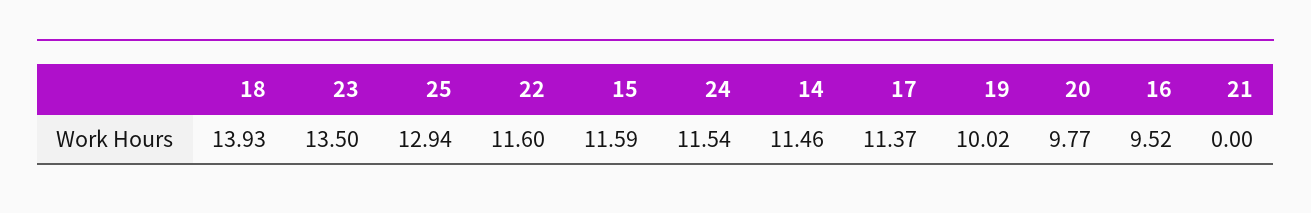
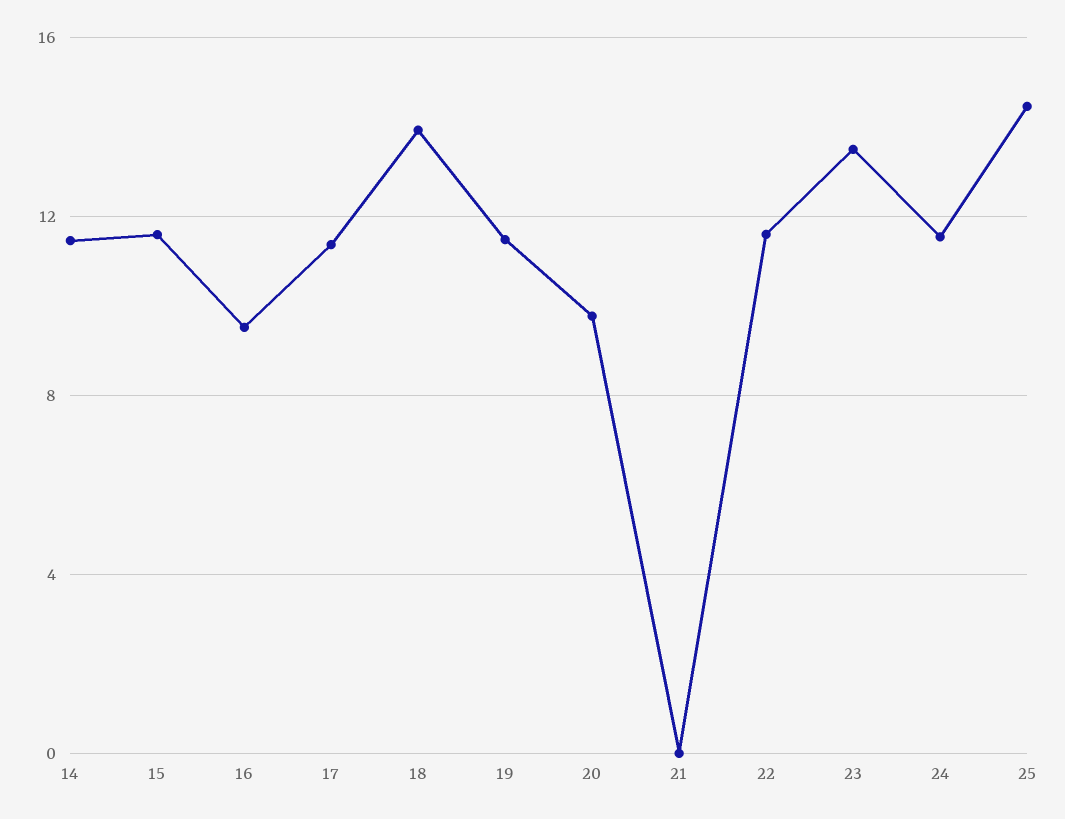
25: 12.94 -> 14.5
19: 10.02 -> 11.5

